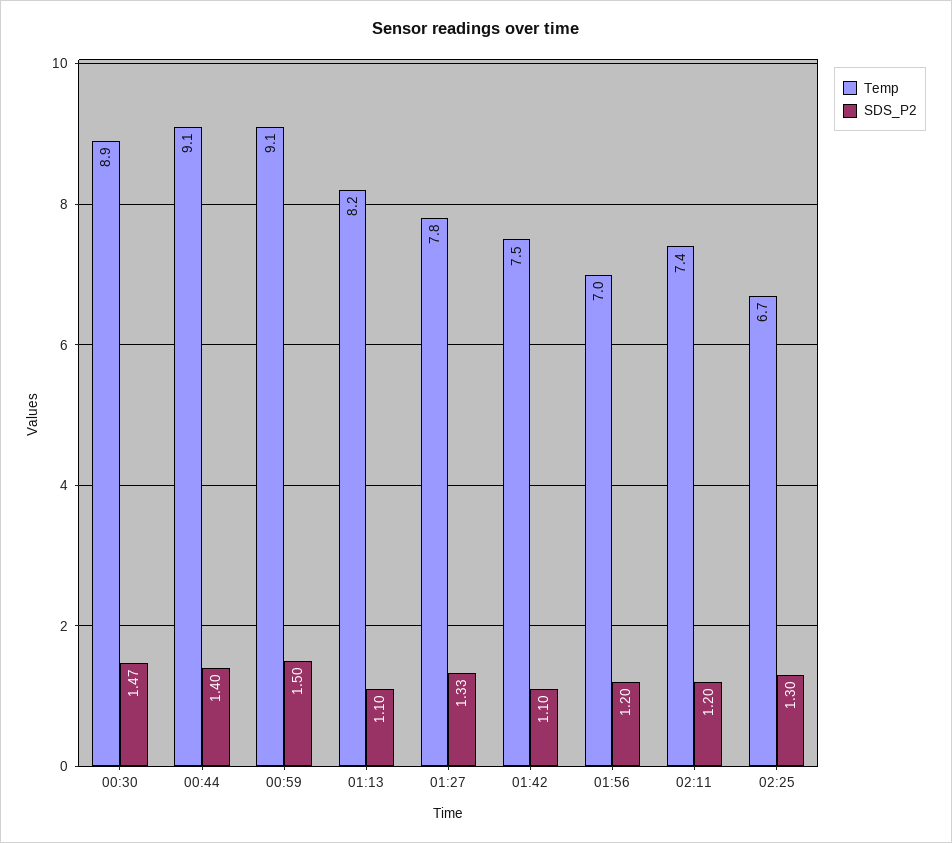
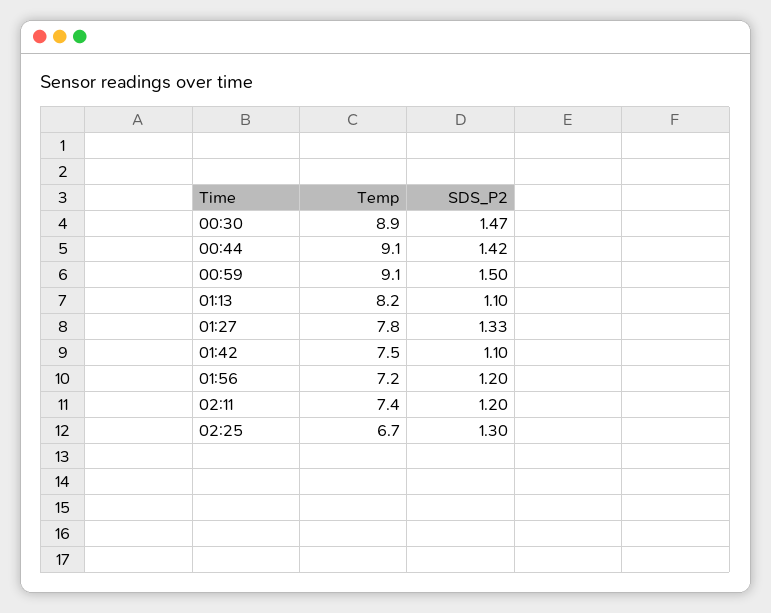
SDS_P2, 00:44: 1.4 -> 1.42
Temp, 01:56: 7 -> 7.2

